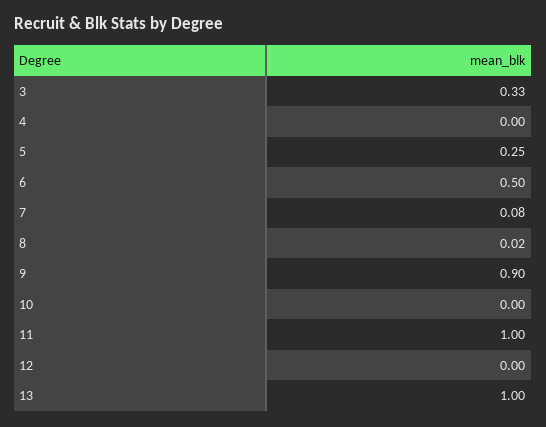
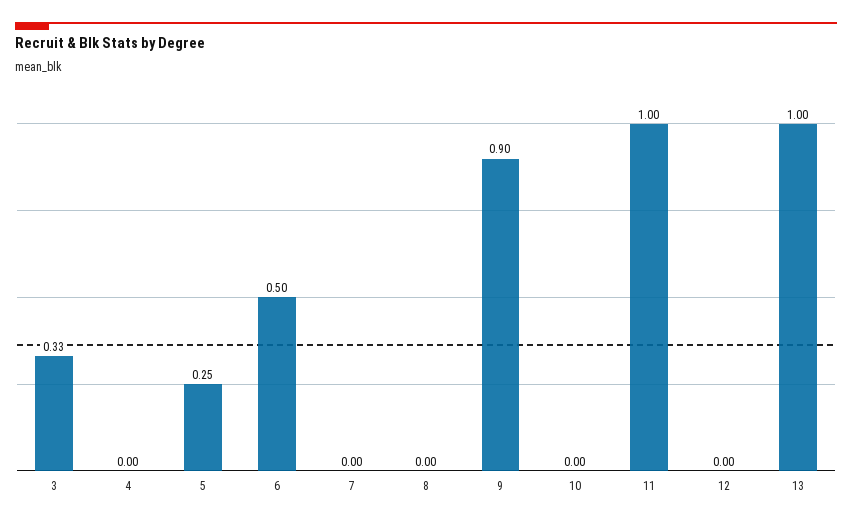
7: 0.08 -> 0
8: 0.02 -> 0

